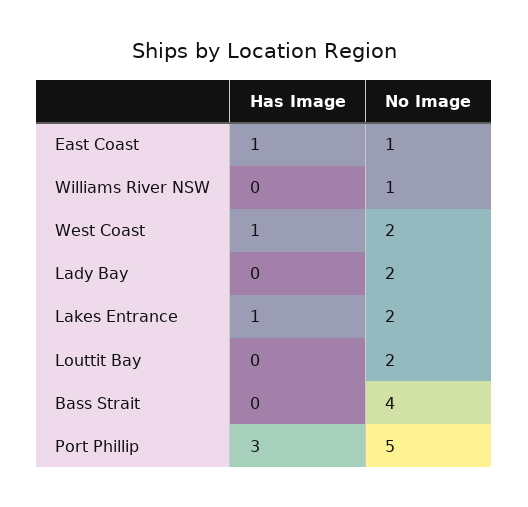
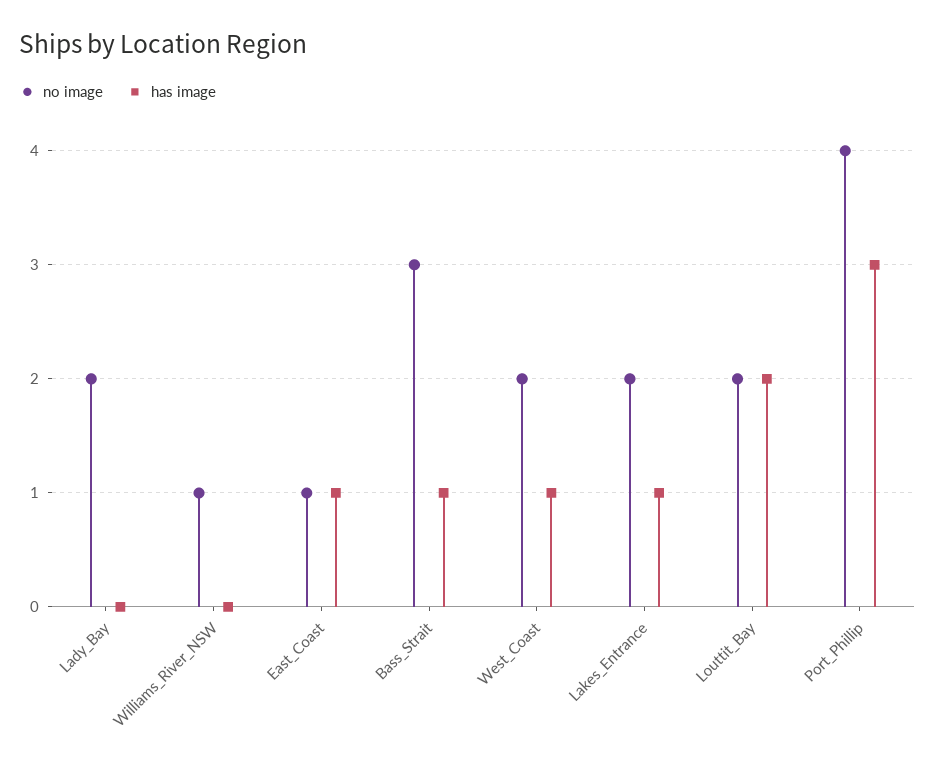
Has Image, Louttit Bay: 0 -> 2
Has Image, Bass Strait: 0 -> 1
No Image, Bass Strait: 4 -> 3
No Image, Port Phillip: 5 -> 4

